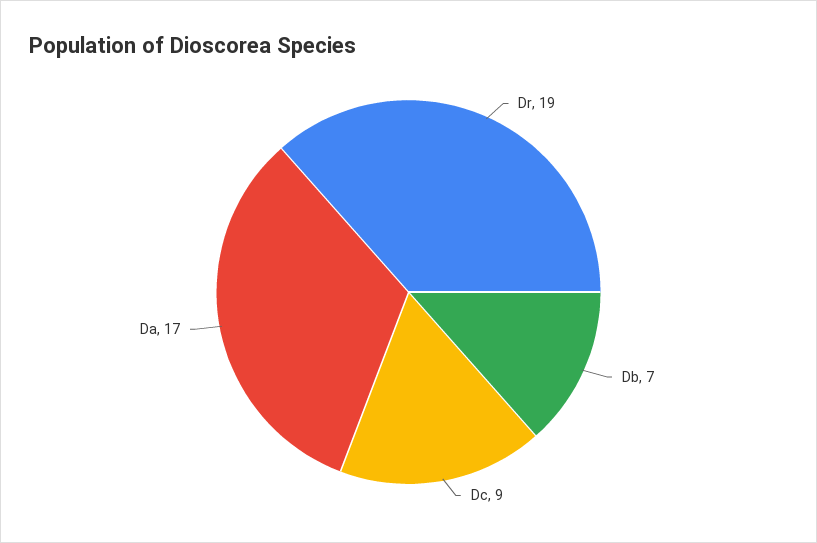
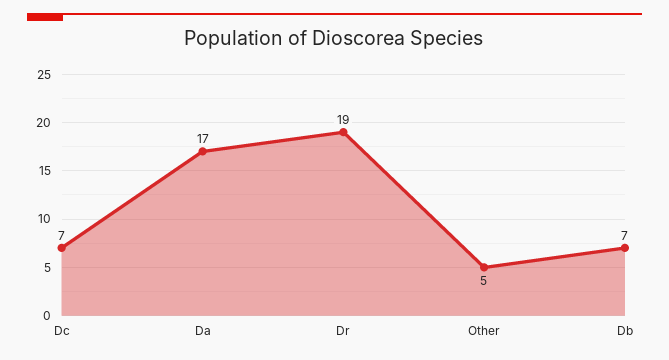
Dc: 9 -> 7
Other: none -> 5

